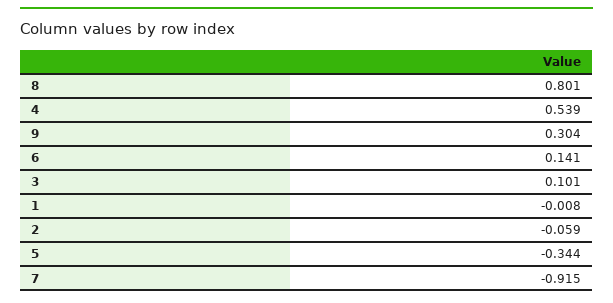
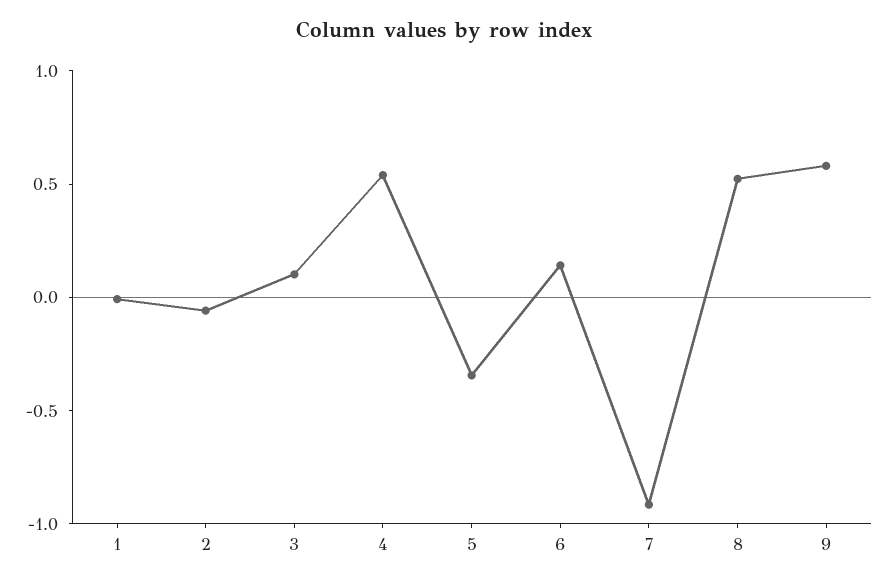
8: 0.801 -> 0.5
9: 0.304 -> 0.6

